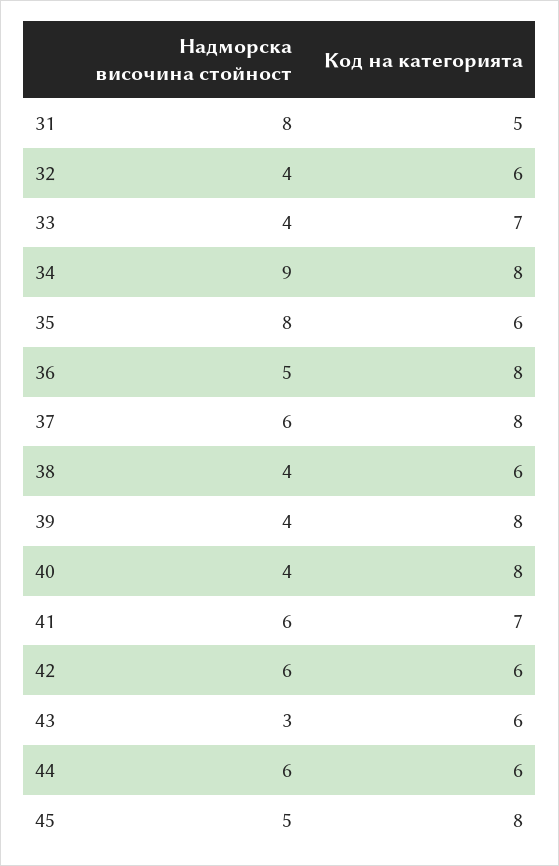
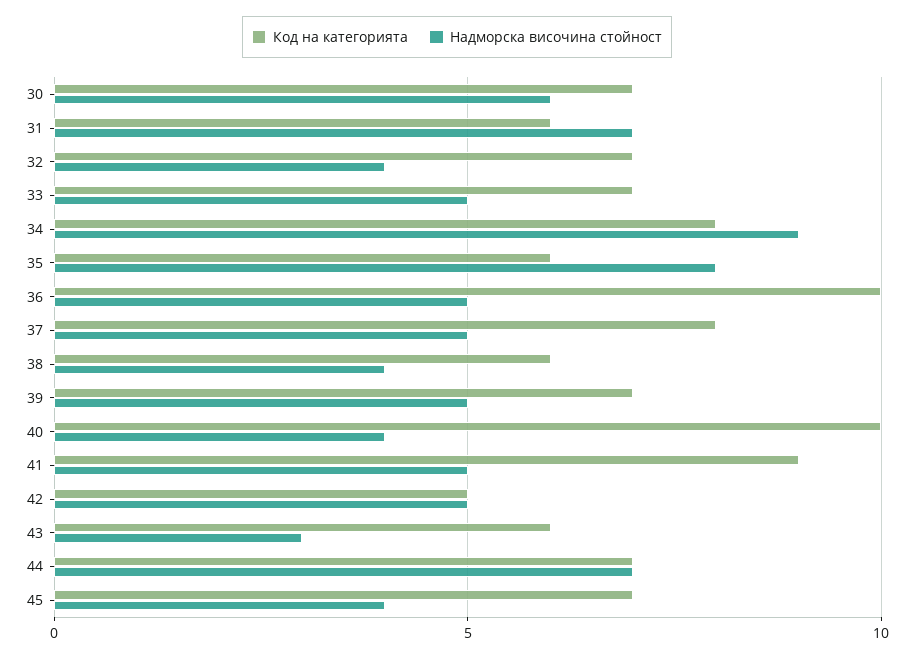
Надморска височина стойност, 31: 8 -> 7
Код на категорията, 31: 5 -> 6
Код на категорията, 32: 6 -> 7
Надморска височина стойност, 33: 4 -> 5
Код на категорията, 36: 8 -> 10
Надморска височина стойност, 37: 6 -> 5
Надморска височина стойност, 39: 4 -> 5
Код на категорията, 39: 8 -> 7
Код на категорията, 40: 8 -> 10
Надморска височина стойност, 41: 6 -> 5
Код на категорията, 41: 7 -> 9
Надморска височина стойност, 42: 6 -> 5
Код на категорията, 42: 6 -> 5
Надморска височина стойност, 44: 6 -> 7
Код на категорията, 44: 6 -> 7
Надморска височина стойност, 45: 5 -> 4
Код на категорията, 45: 8 -> 7
Код на категорията, 30: none -> 7
Надморска височина стойност, 30: none -> 6

